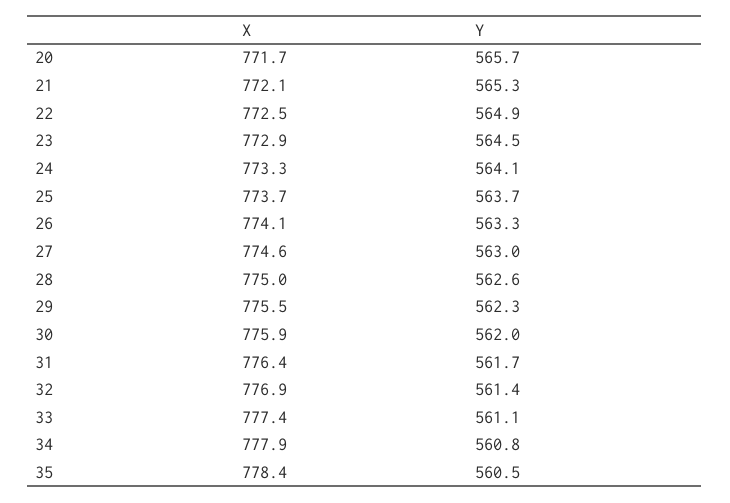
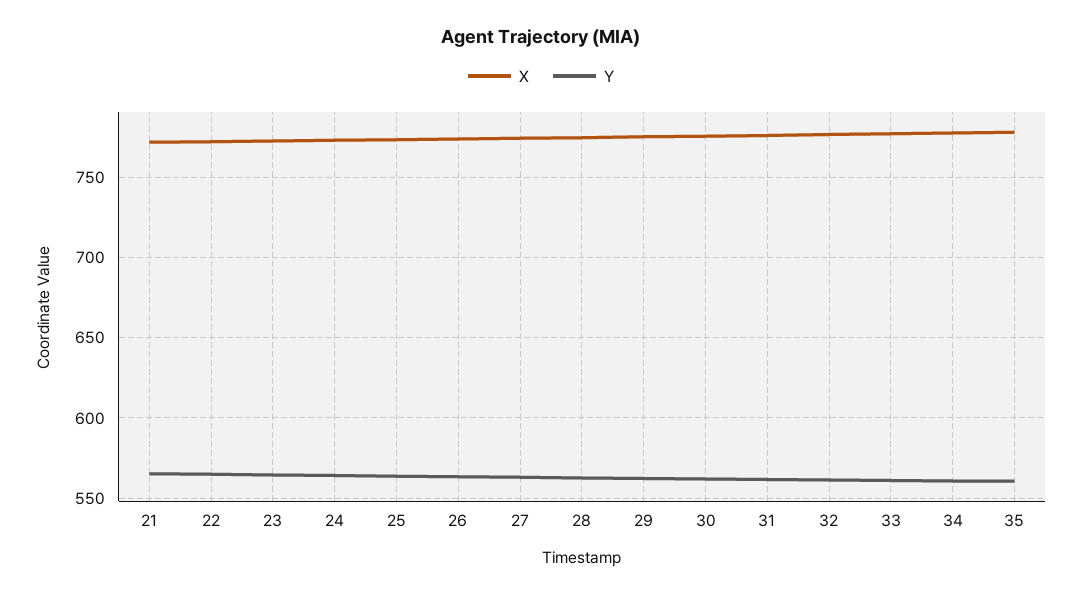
X, 20: 771.7 -> none
Y, 20: 565.7 -> none

